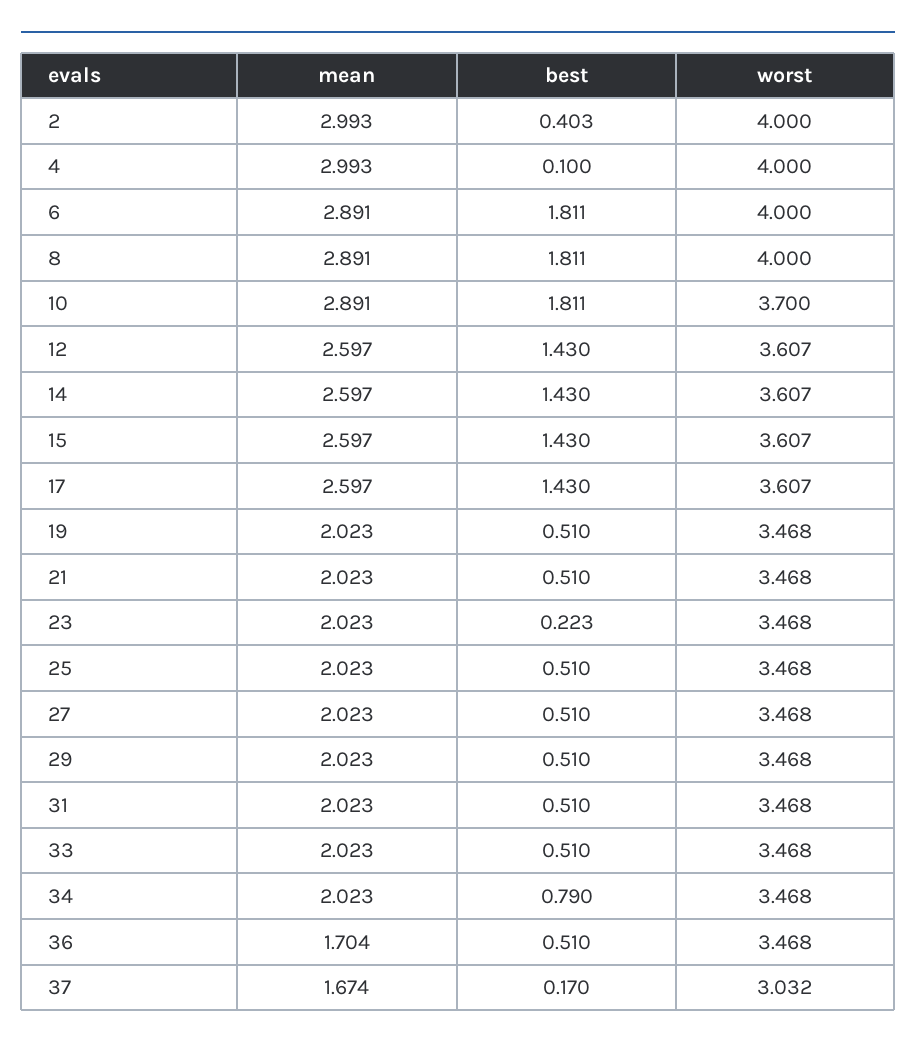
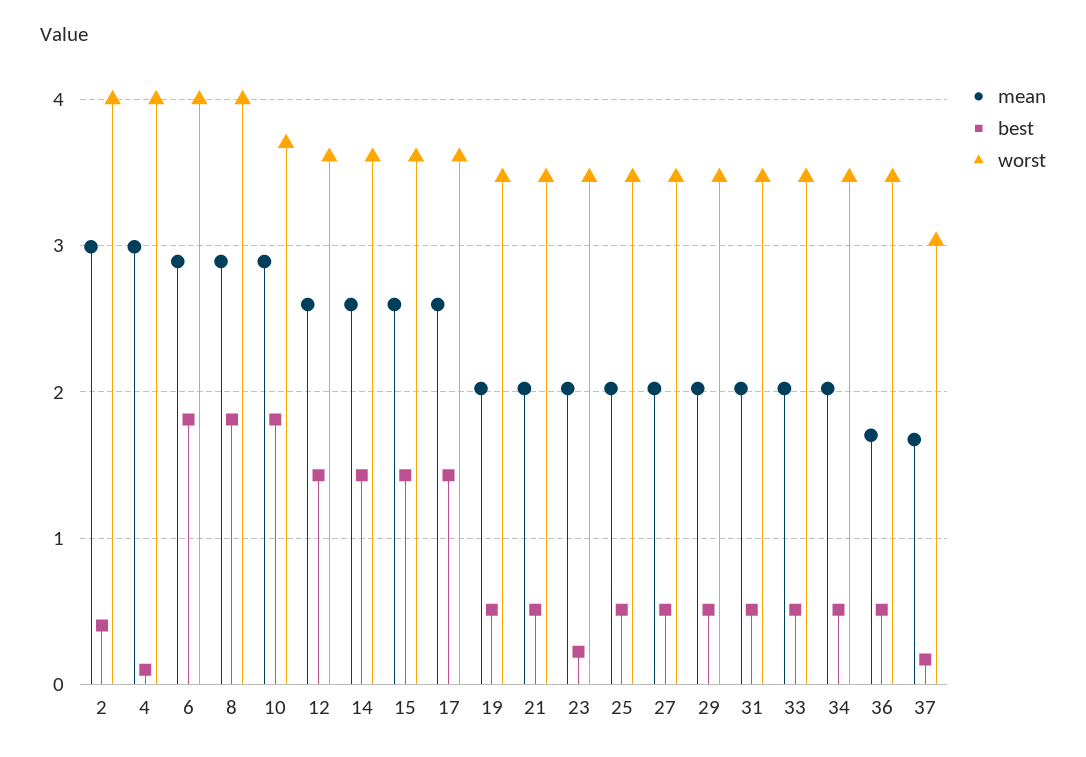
best, 34: 0.79 -> 0.5

